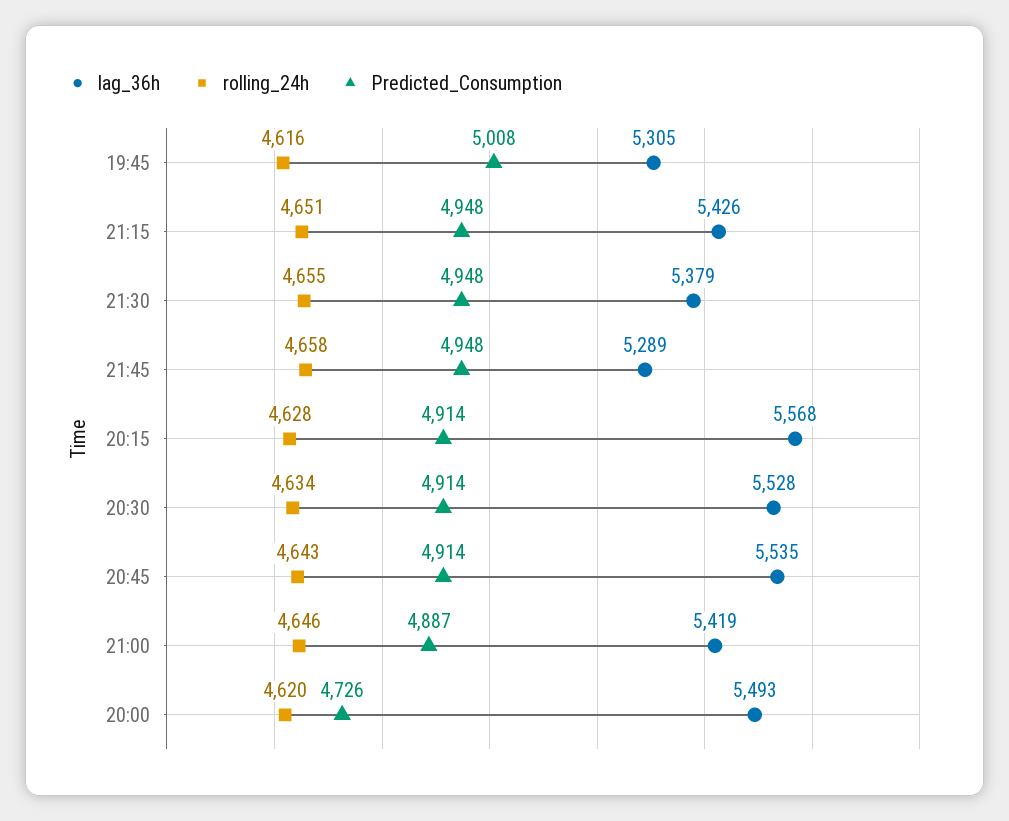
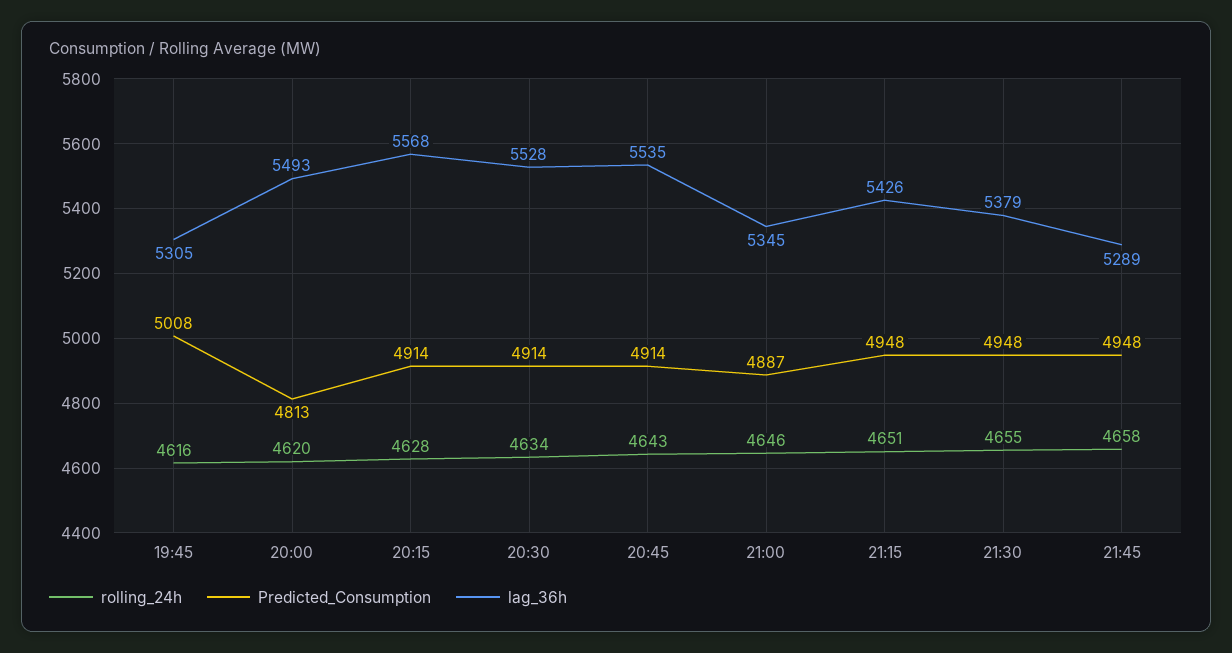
lag_36h, 21:00: 5419 -> 5345
Predicted_Consumption, 20:00: 4726 -> 4813

